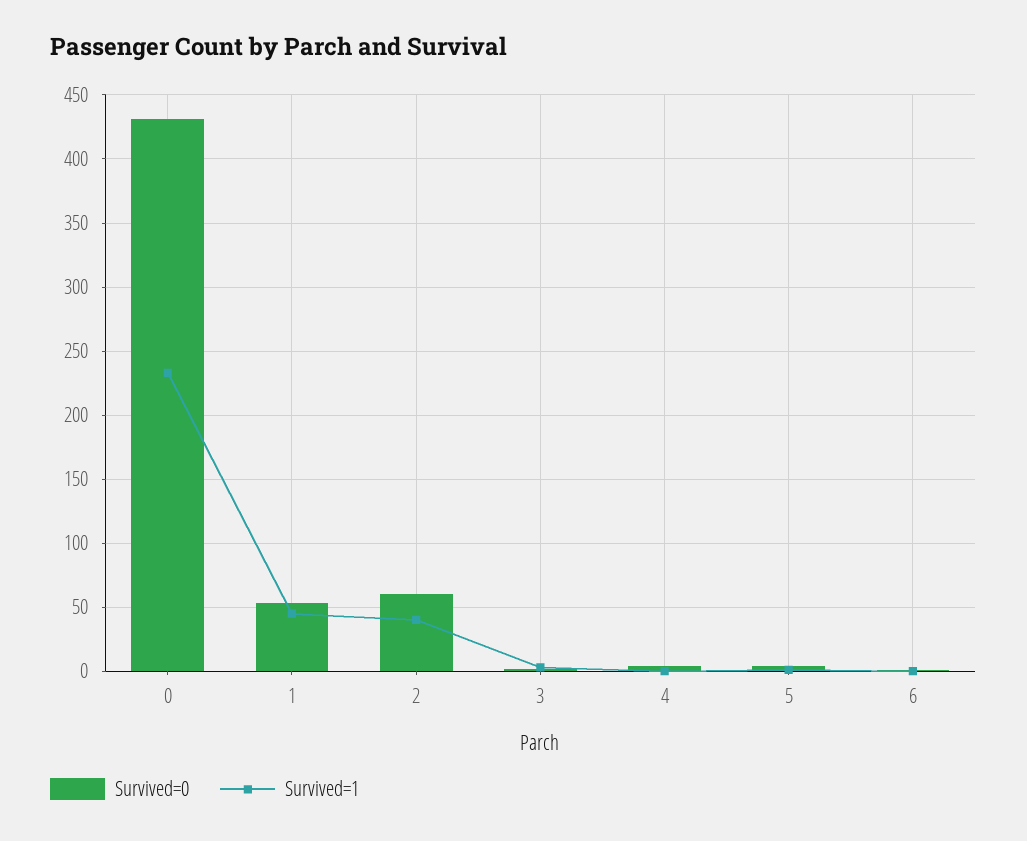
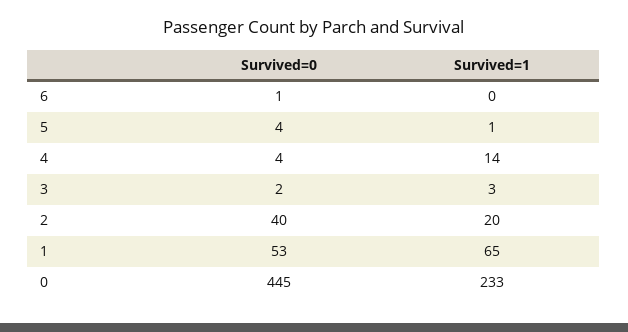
Survived=0, 0: 430 -> 445
Survived=1, 1: 45 -> 65
Survived=0, 2: 60 -> 40
Survived=1, 2: 40 -> 20
Survived=1, 4: 0 -> 14

